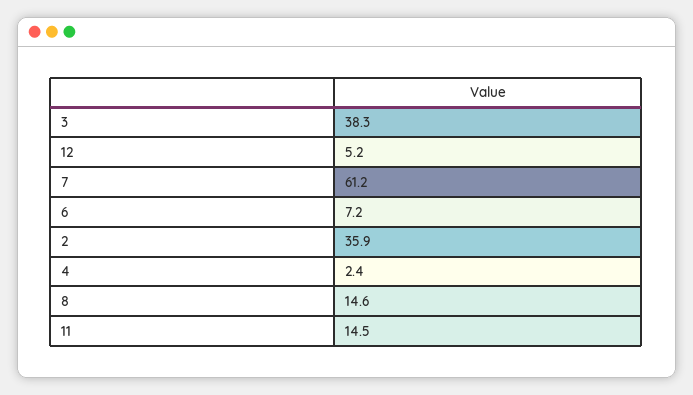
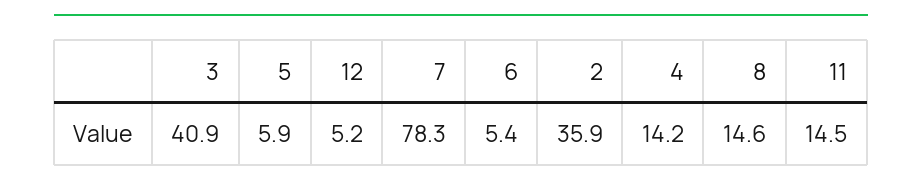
3: 38.3 -> 40.9
7: 61.2 -> 78.3
6: 7.2 -> 5.4
4: 2.4 -> 14.2
5: none -> 5.9

